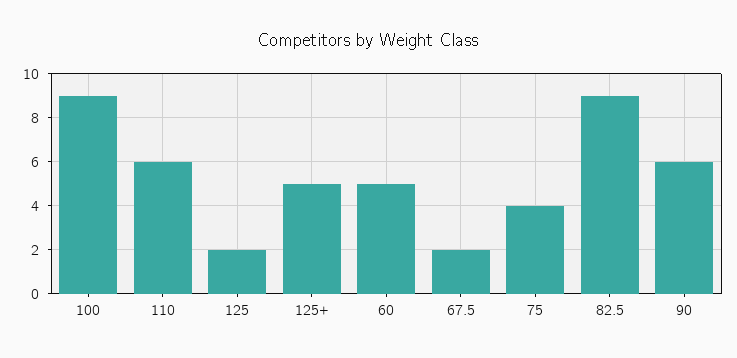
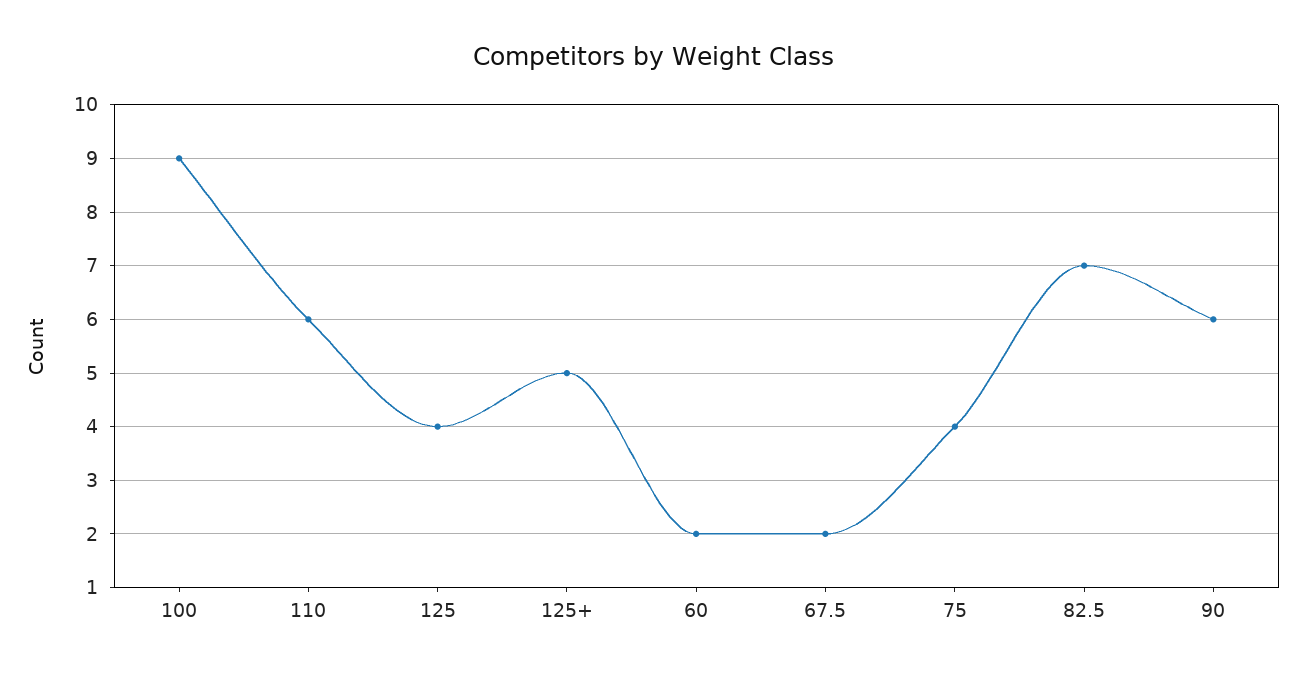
125: 2 -> 4
60: 5 -> 2
82.5: 9 -> 7

